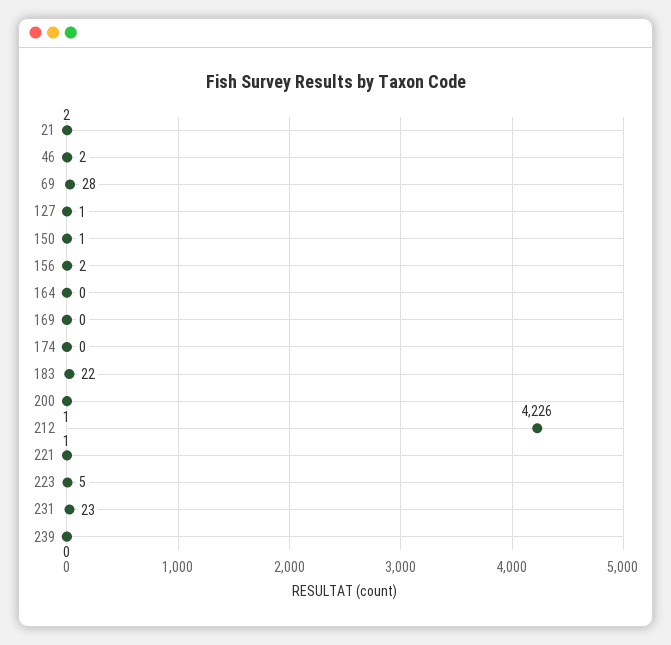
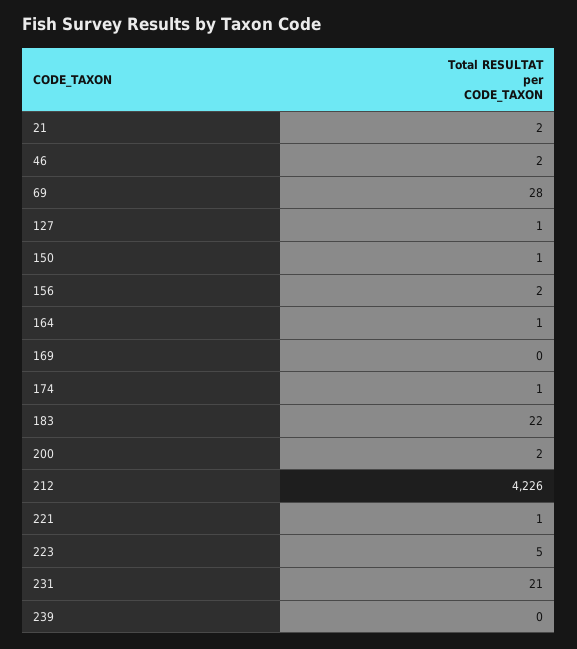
164: 0 -> 1
174: 0 -> 1
200: 1 -> 2
231: 23 -> 21

